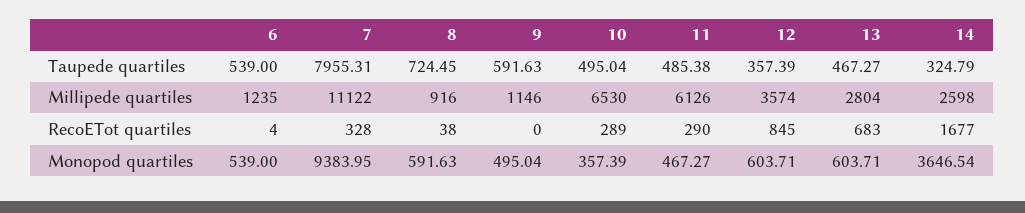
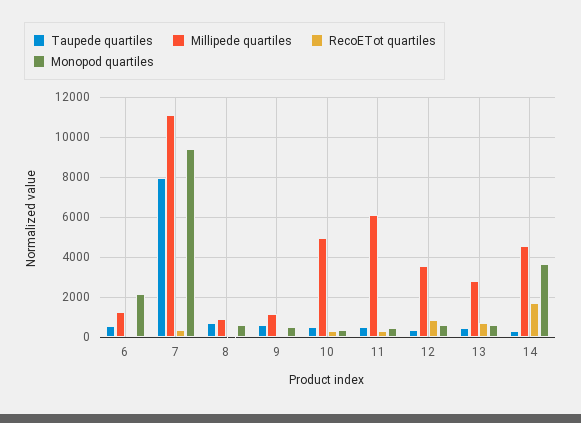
Millipede quartiles, 10: 6530 -> 5000
Millipede quartiles, 14: 2598 -> 4500
Monopod quartiles, 6: 539 -> 2000

